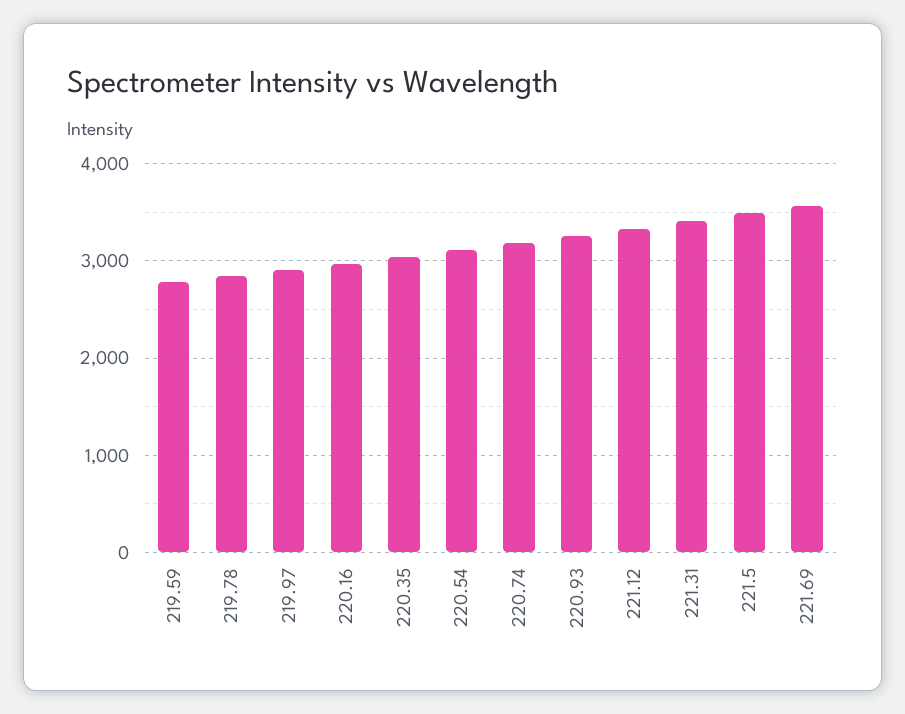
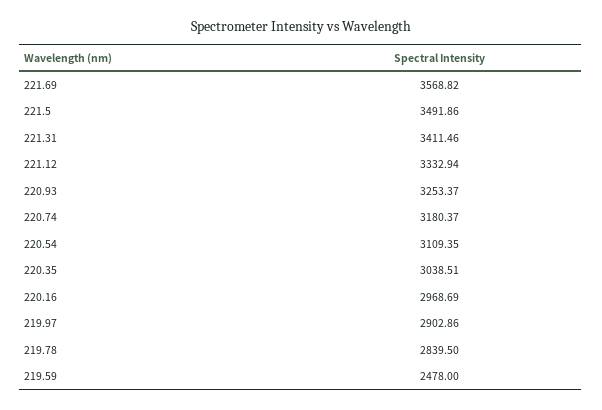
219.59: 2800 -> 2478

